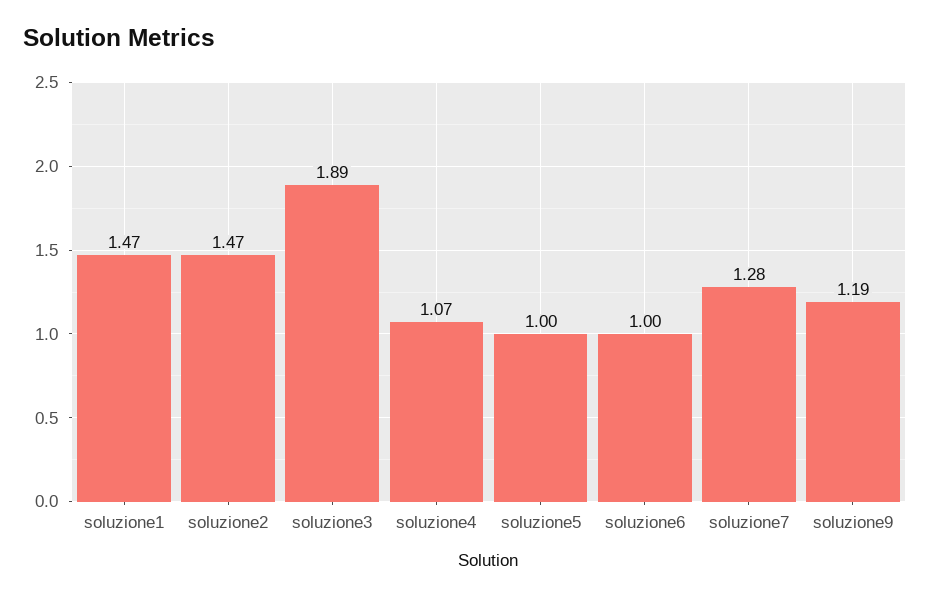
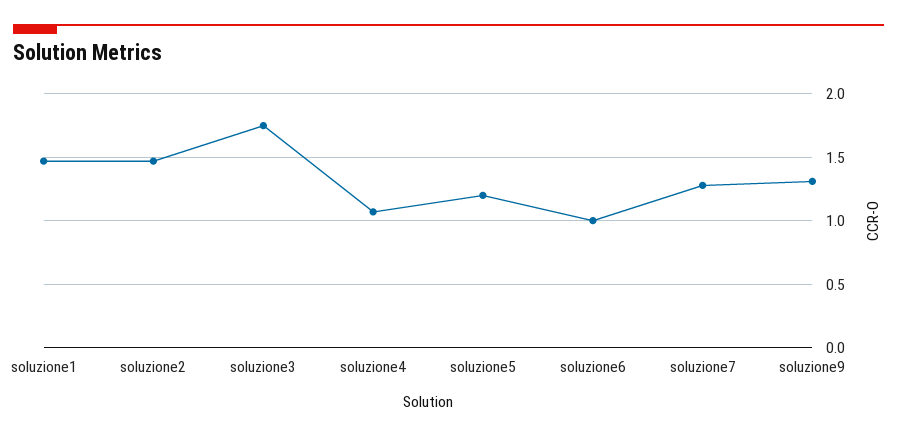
soluzione3: 1.89 -> 1.75
soluzione5: 1 -> 1.2
soluzione9: 1.19 -> 1.3

